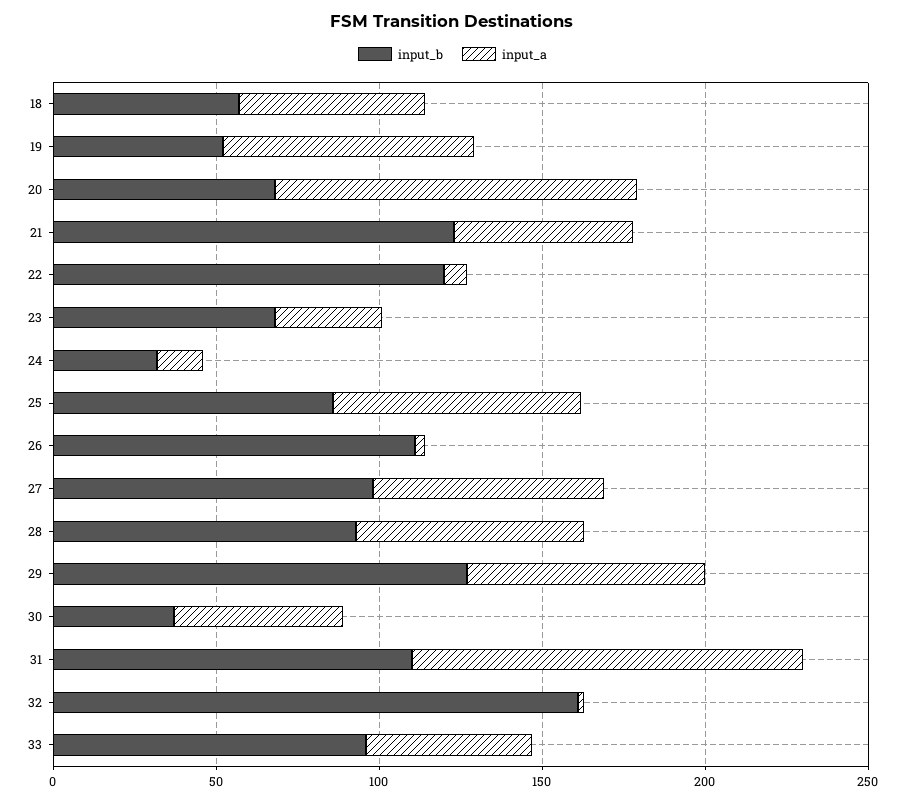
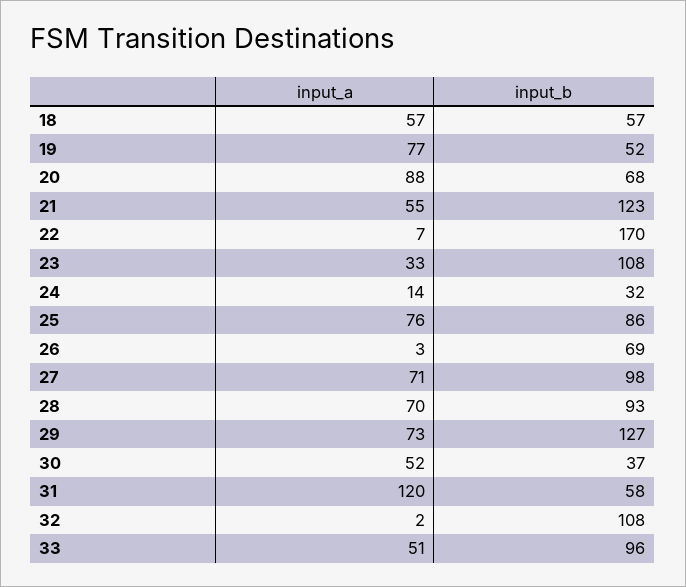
input_a, 20: 110 -> 88
input_b, 22: 120 -> 170
input_b, 23: 70 -> 108
input_b, 26: 110 -> 69
input_b, 31: 110 -> 58
input_b, 32: 160 -> 108

